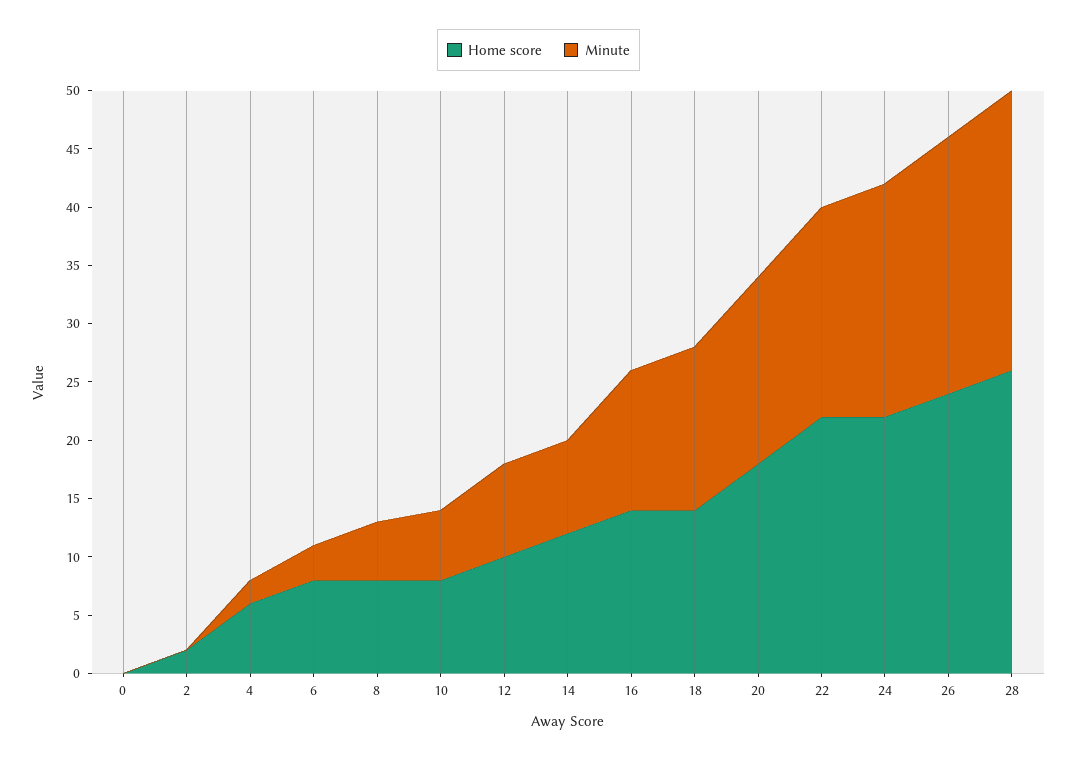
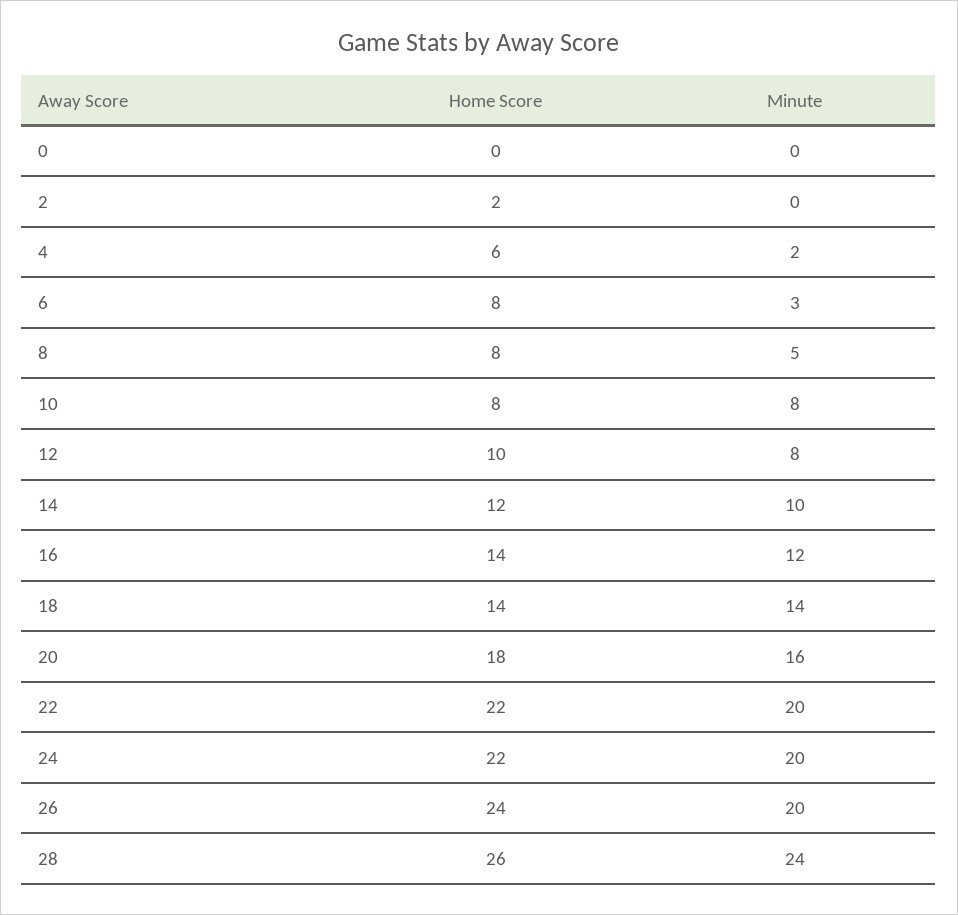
Minute, 10: 6 -> 8
Minute, 14: 8 -> 10
Minute, 22: 18 -> 20
Minute, 26: 22 -> 20

